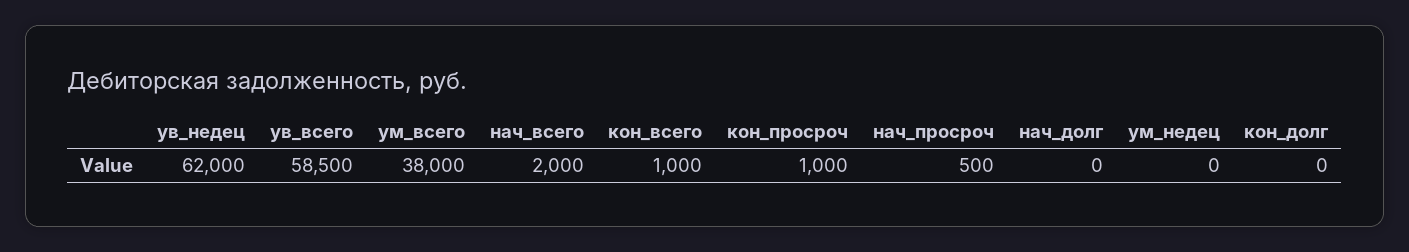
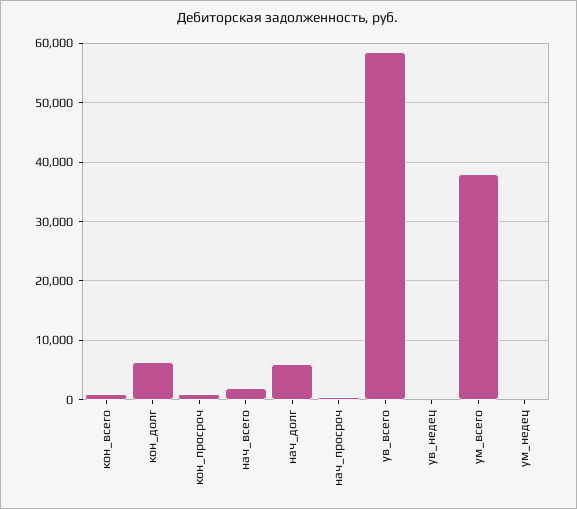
ув_недец: 62000 -> 0
нач_долг: 0 -> 6000
кон_долг: 0 -> 6000

